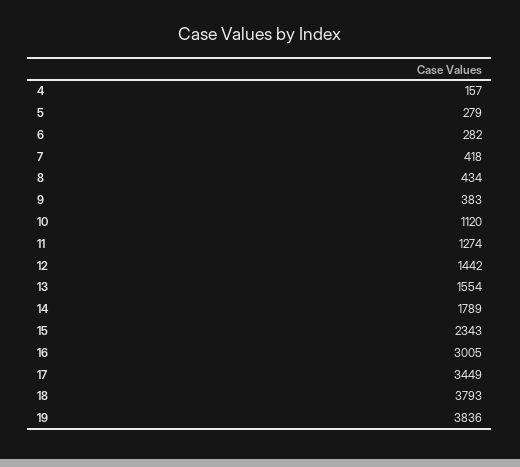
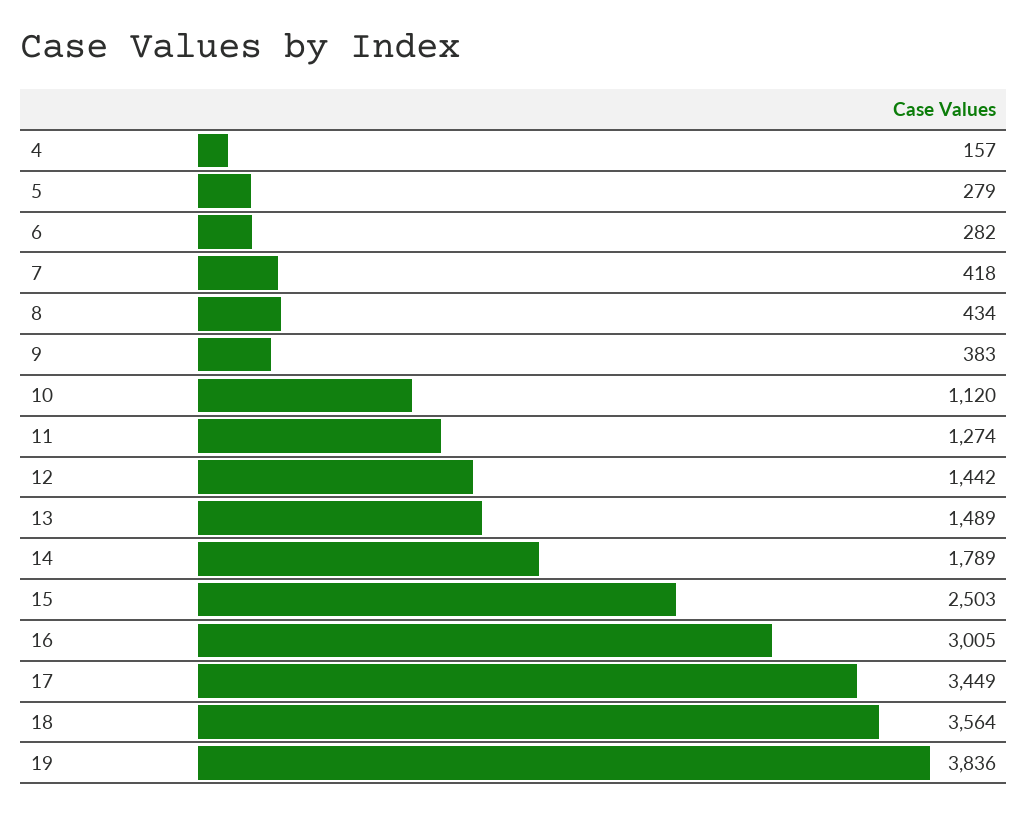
13: 1554 -> 1489
15: 2343 -> 2503
18: 3793 -> 3564

